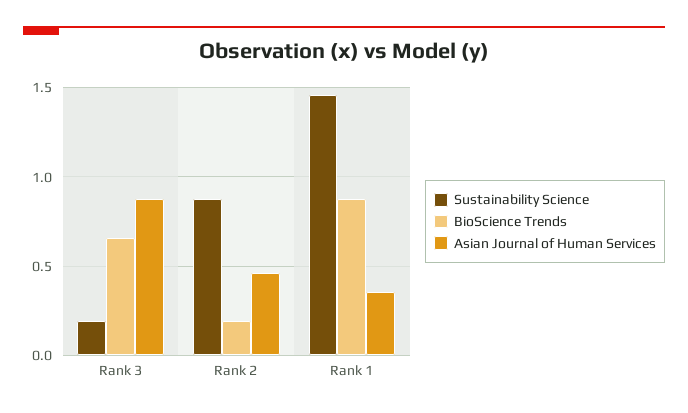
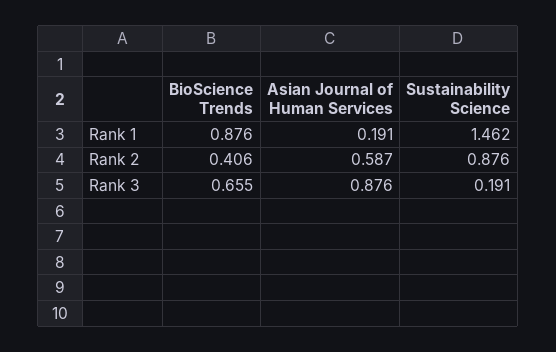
BioScience Trends, Rank 2: 0.2 -> 0.406
Asian Journal of Human Services, Rank 2: 0.45 -> 0.587
Asian Journal of Human Services, Rank 1: 0.35 -> 0.191

